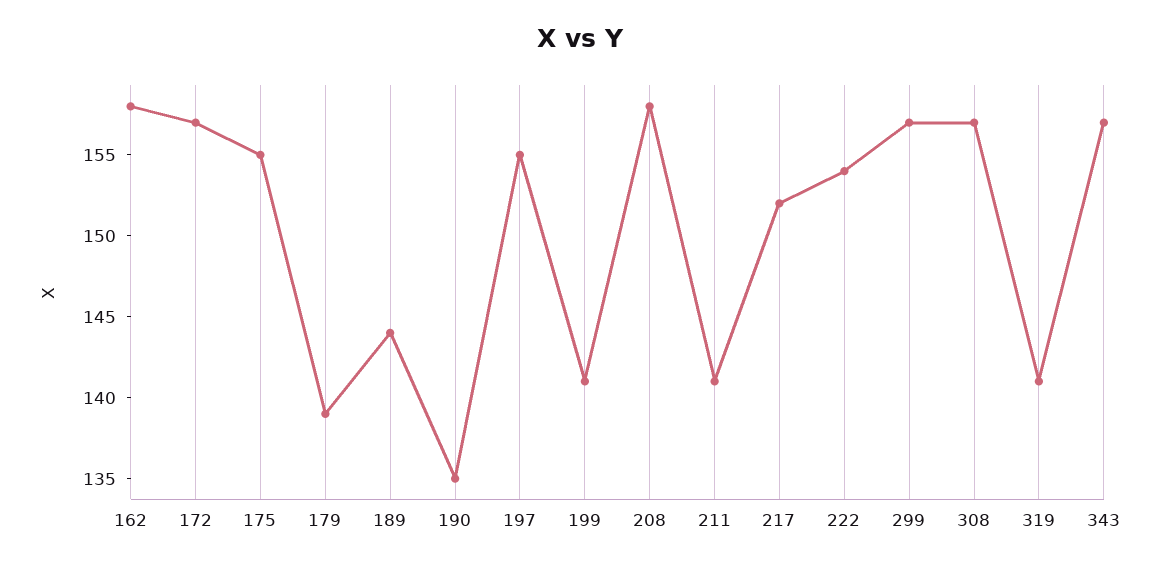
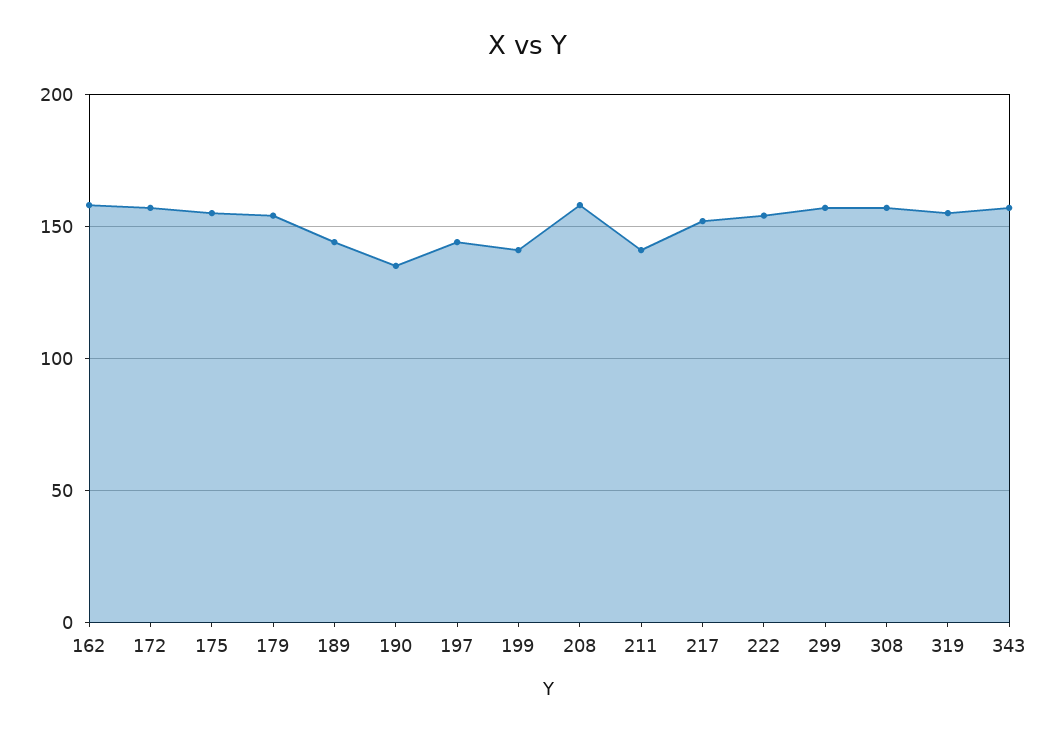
179: 139 -> 155
197: 155 -> 145
319: 141 -> 155

